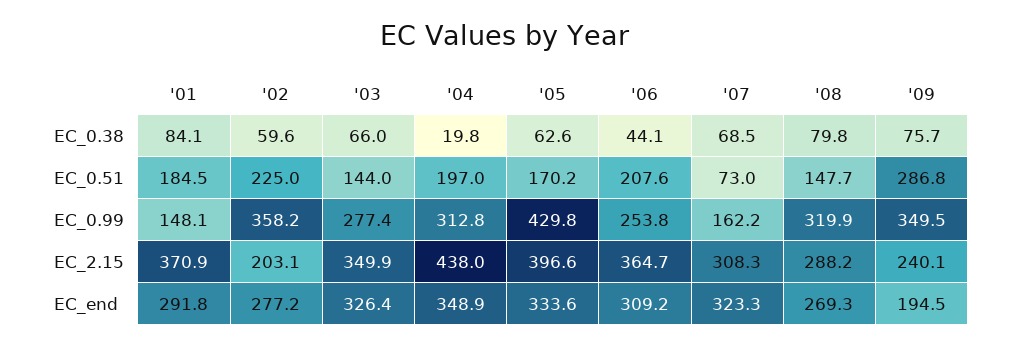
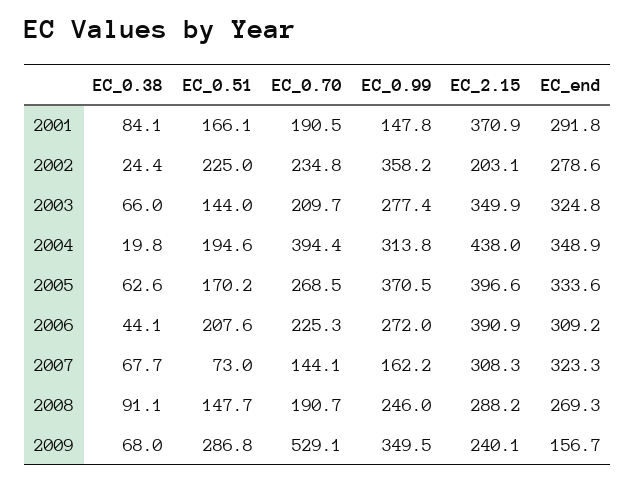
'02, EC_0.38: 59.6 -> 24.4
'07, EC_0.38: 68.5 -> 67.7
'08, EC_0.38: 79.8 -> 91.1
'09, EC_0.38: 75.7 -> 68
'01, EC_0.51: 184.5 -> 166.1
'04, EC_0.51: 197 -> 194.6
'01, EC_0.99: 148.1 -> 147.8
'04, EC_0.99: 312.8 -> 313.8
'05, EC_0.99: 429.8 -> 370.5
'06, EC_0.99: 253.8 -> 272
'08, EC_0.99: 319.9 -> 246
'06, EC_2.15: 364.7 -> 390.9
'02, EC_end: 277.2 -> 278.6
'03, EC_end: 326.4 -> 324.8
'09, EC_end: 194.5 -> 156.7
'01, EC_0.70: none -> 190.5
'02, EC_0.70: none -> 234.8
'03, EC_0.70: none -> 209.7
'04, EC_0.70: none -> 394.4
'05, EC_0.70: none -> 268.5
'06, EC_0.70: none -> 225.3
'07, EC_0.70: none -> 144.1
'08, EC_0.70: none -> 190.7
'09, EC_0.70: none -> 529.1

